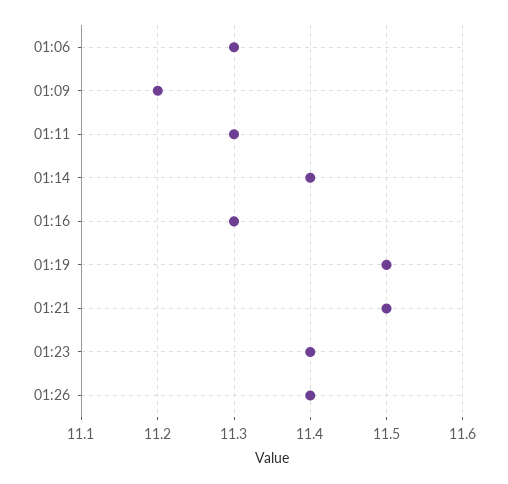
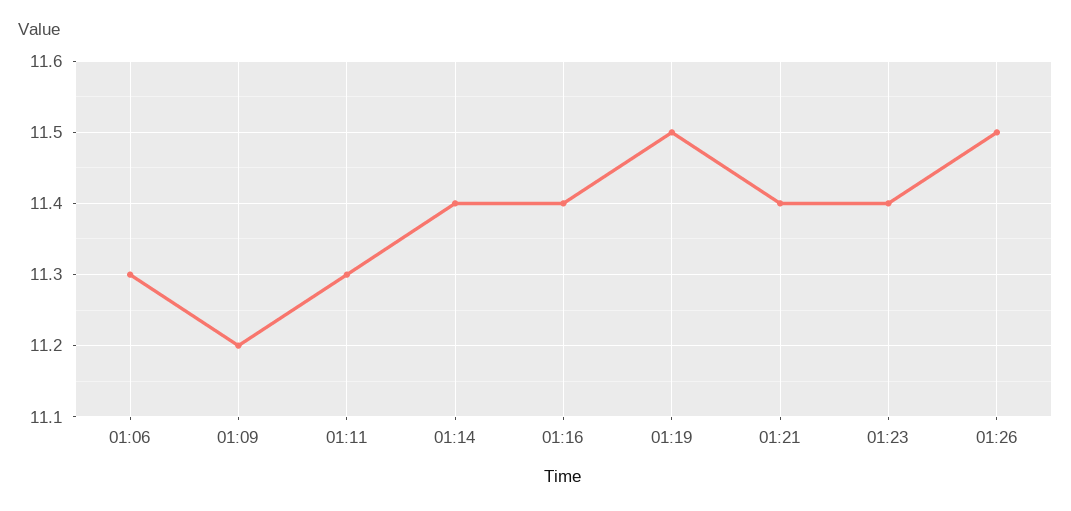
01:16: 11.3 -> 11.4
01:21: 11.5 -> 11.4
01:26: 11.4 -> 11.5

